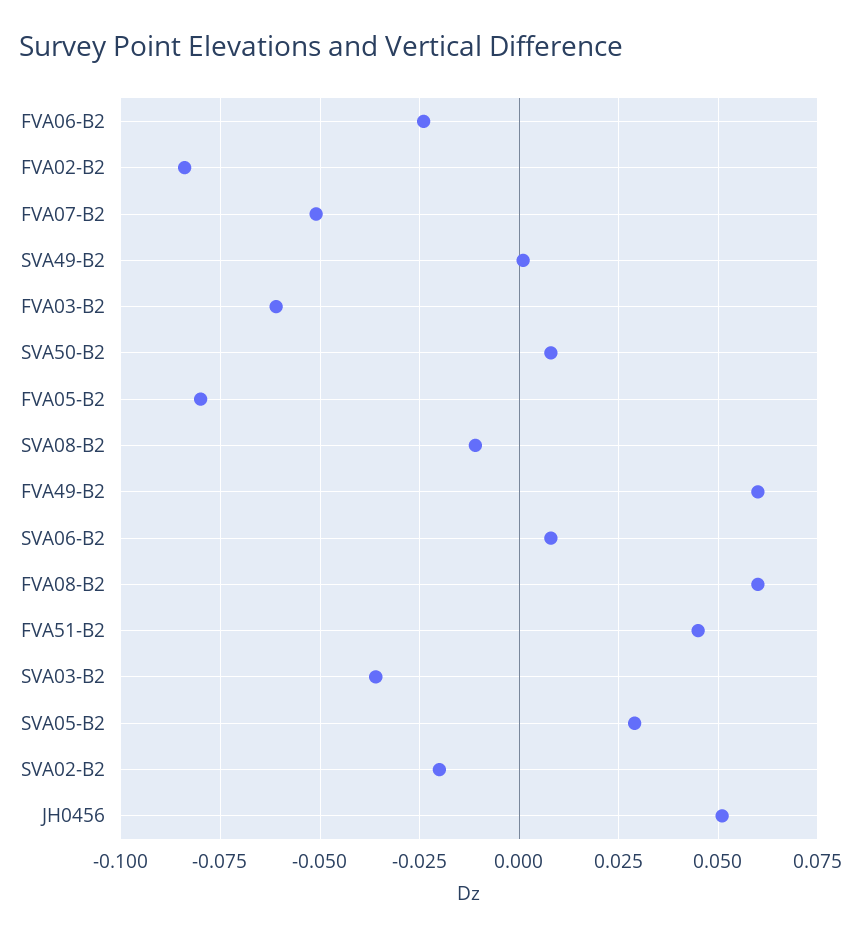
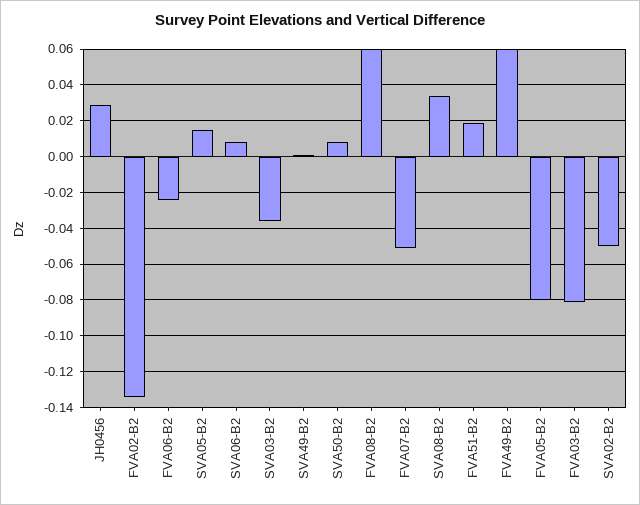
FVA02-B2: -0.085 -> -0.135
FVA03-B2: -0.06 -> -0.08
SVA08-B2: -0.01 -> 0.035
FVA51-B2: 0.045 -> 0.02
SVA05-B2: 0.03 -> 0.015
SVA02-B2: -0.02 -> -0.05
JH0456: 0.05 -> 0.03

